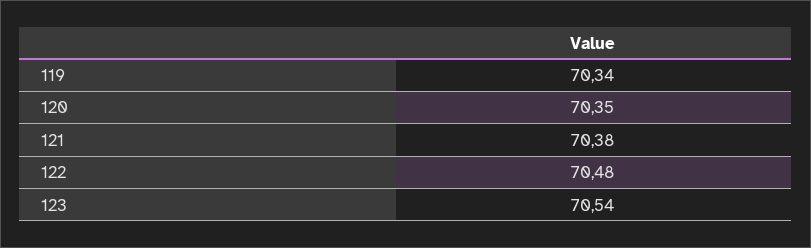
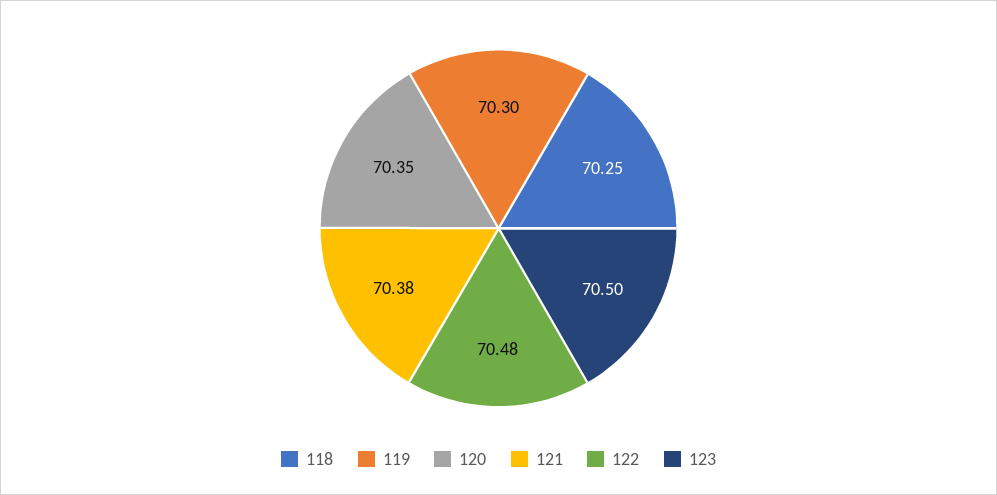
119: 70.34 -> 70.3
123: 70.54 -> 70.5
118: none -> 70.25

